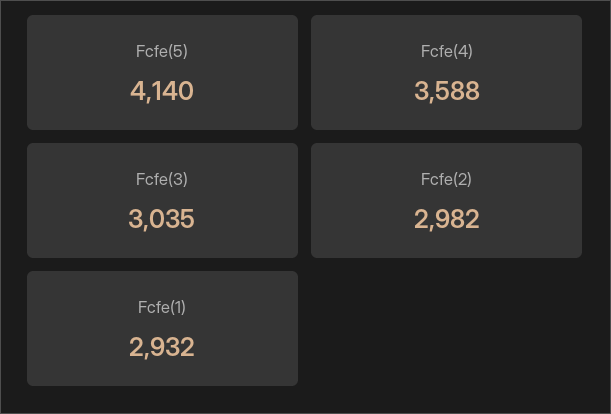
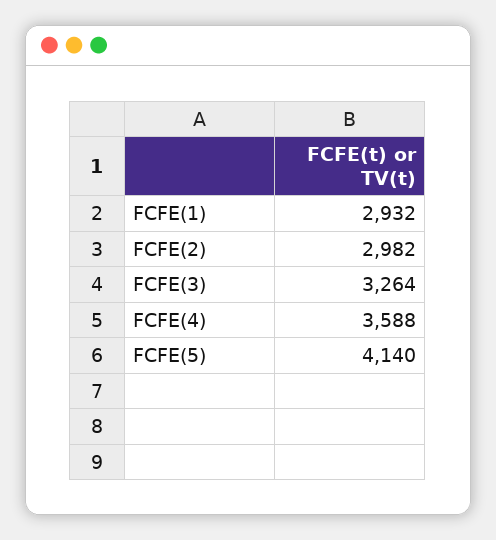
Fcfe(3): 3035 -> 3264

